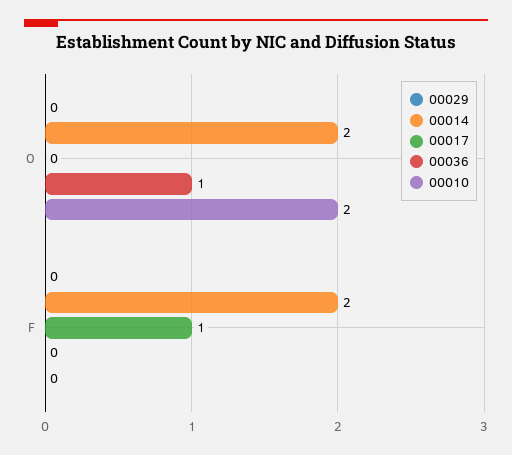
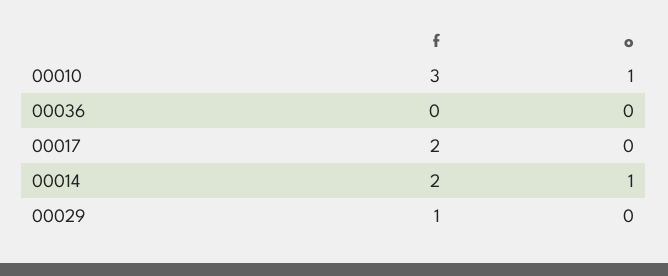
00014, O: 2 -> 1
00036, O: 1 -> 0
00010, O: 2 -> 1
00029, F: 0 -> 1
00017, F: 1 -> 2
00010, F: 0 -> 3

